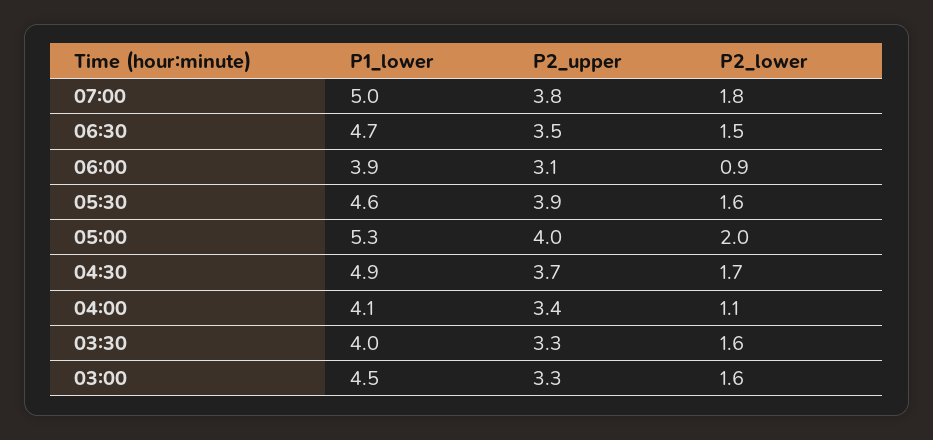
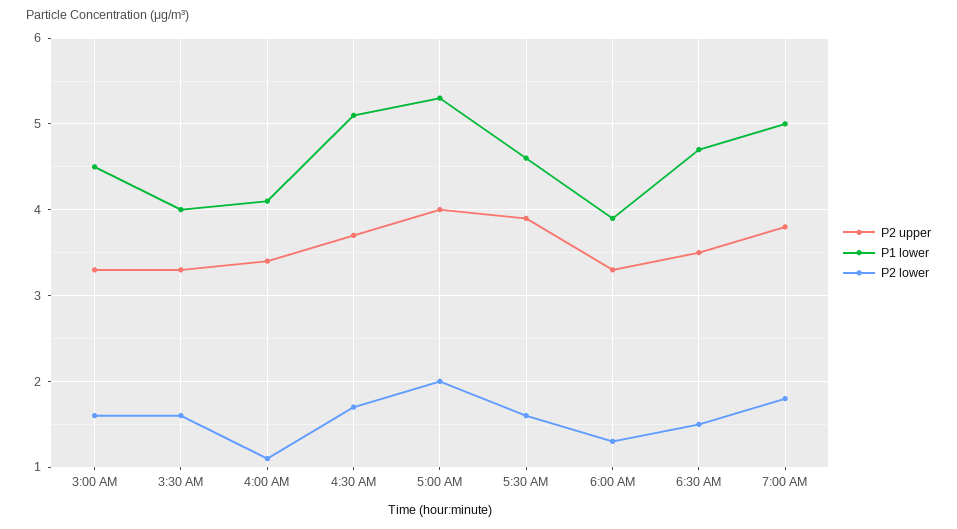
P2_upper, 06:00: 3.1 -> 3.3
P2_lower, 06:00: 0.9 -> 1.3
P1_lower, 04:30: 4.9 -> 5.1

